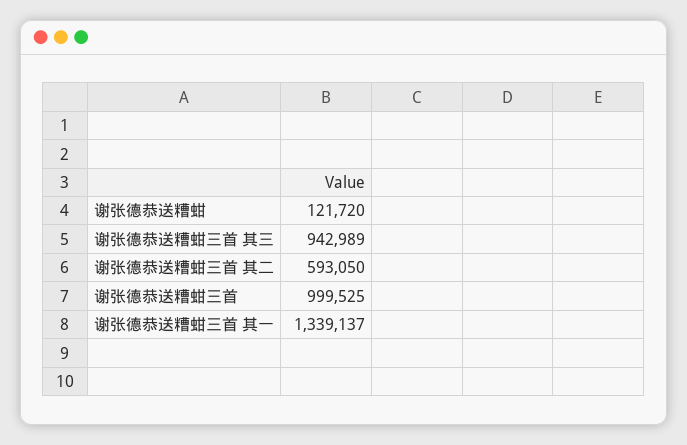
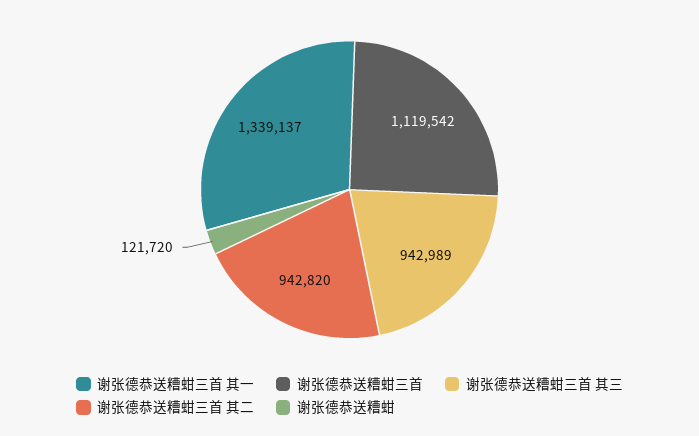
谢张德恭送糟蚶三首 其二: 593050 -> 942820
谢张德恭送糟蚶三首: 999525 -> 1119542

